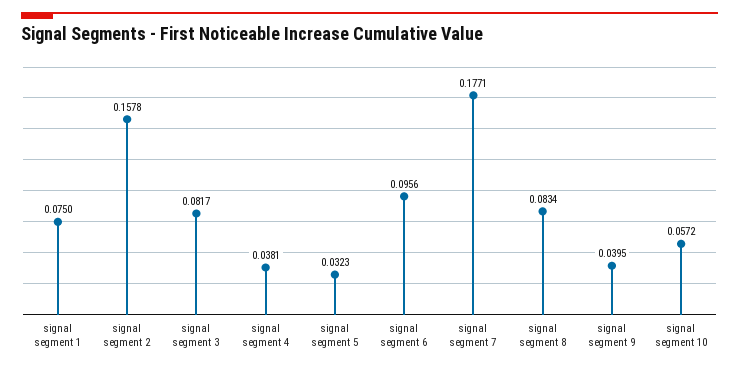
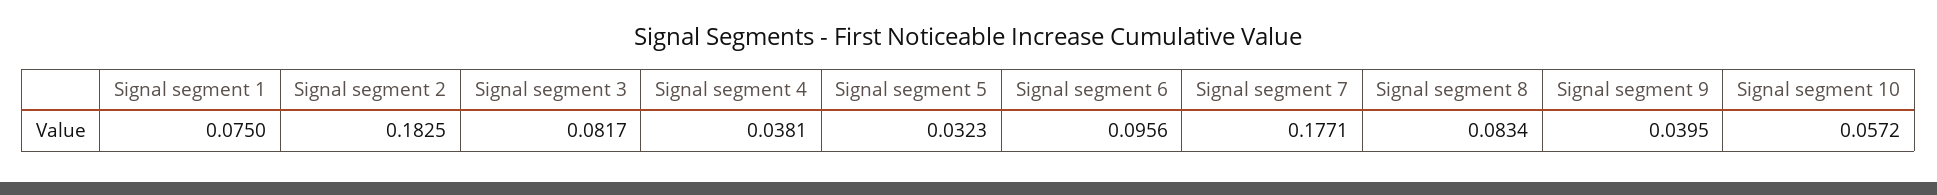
signal segment 2: 0.1578 -> 0.1825

